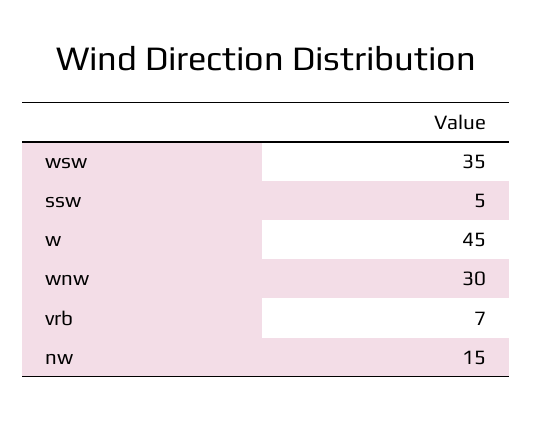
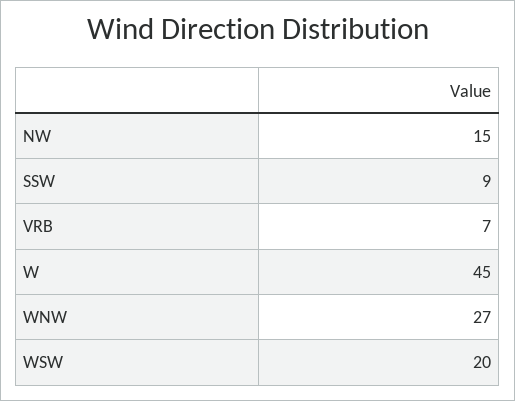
wsw: 35 -> 20
ssw: 5 -> 9
wnw: 30 -> 27

